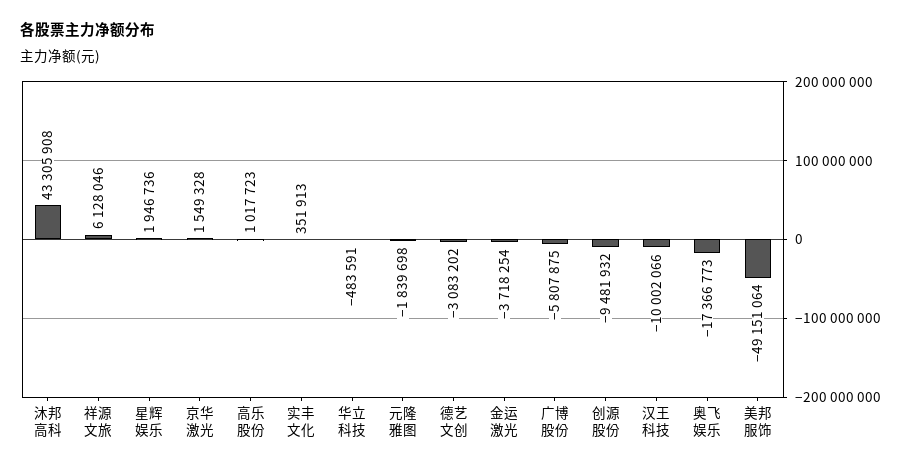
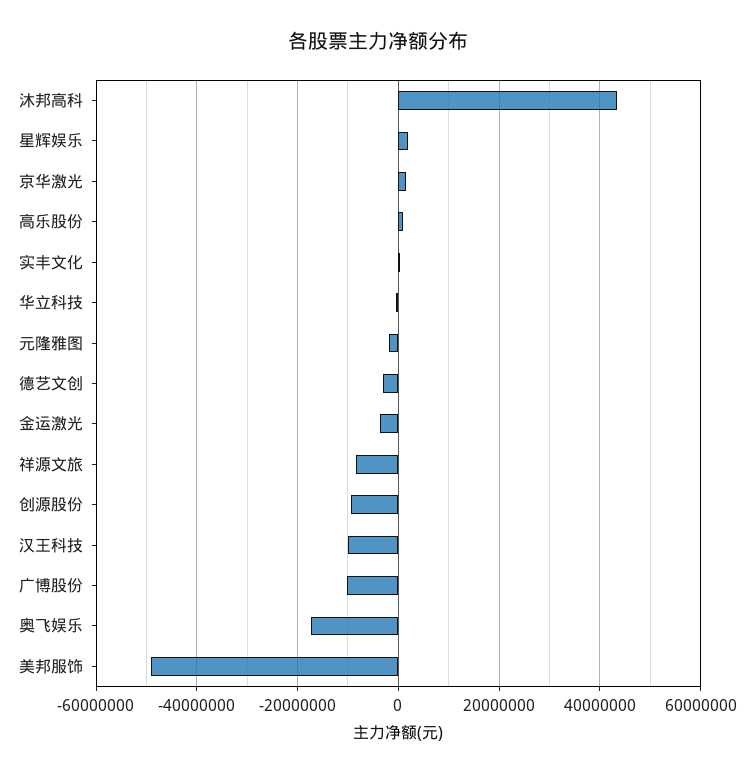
祥源文旅: 6128046 -> -8000000
广博股份: -5807875 -> -10000000

